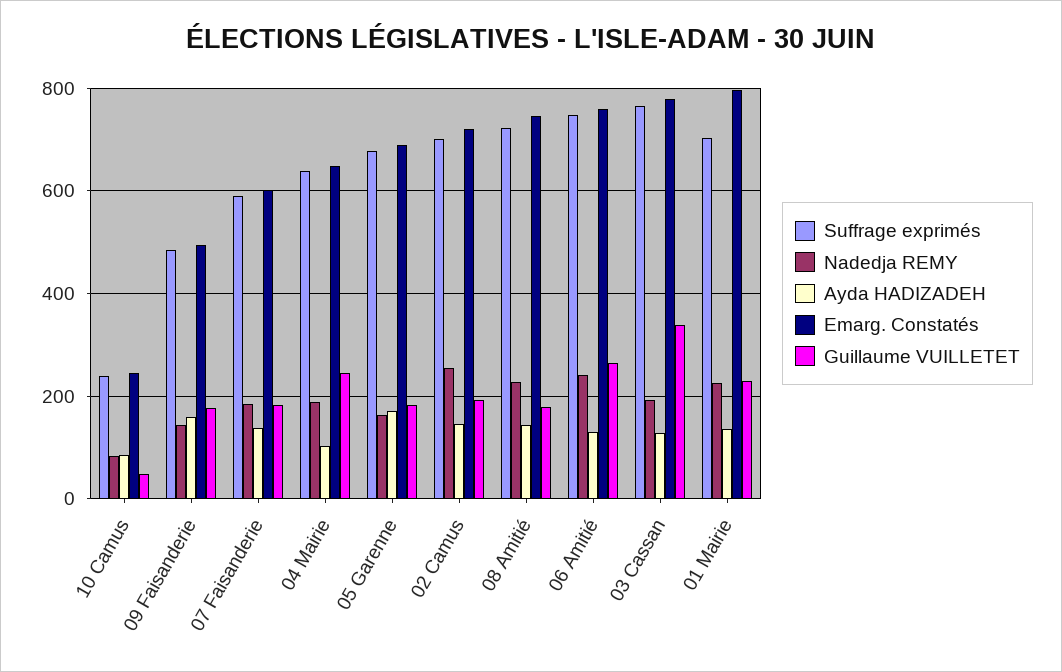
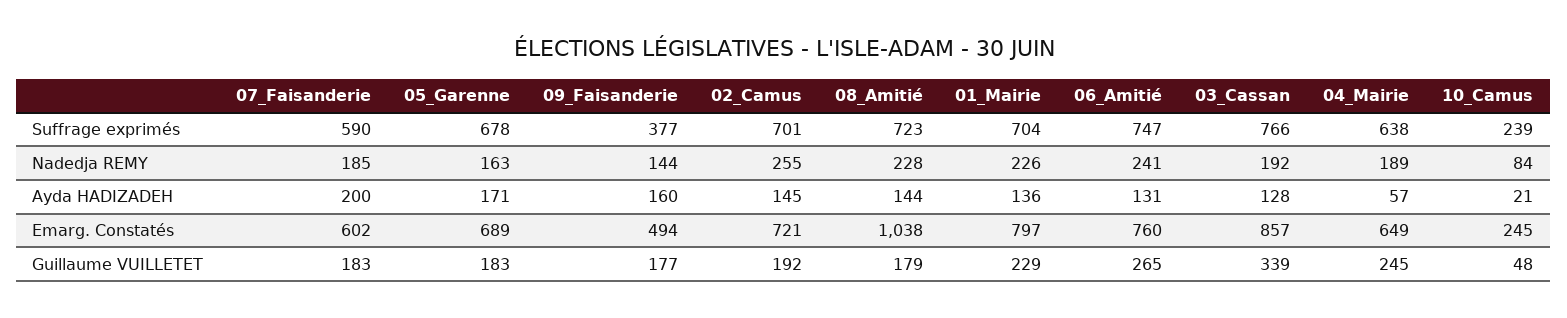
Ayda HADIZADEH, 10 Camus: 80 -> 21
Suffrage exprimés, 09 Faisanderie: 480 -> 377
Ayda HADIZADEH, 07 Faisanderie: 140 -> 200
Ayda HADIZADEH, 04 Mairie: 100 -> 57
Emarg. Constatés, 08 Amitié: 740 -> 1038
Emarg. Constatés, 03 Cassan: 780 -> 857

